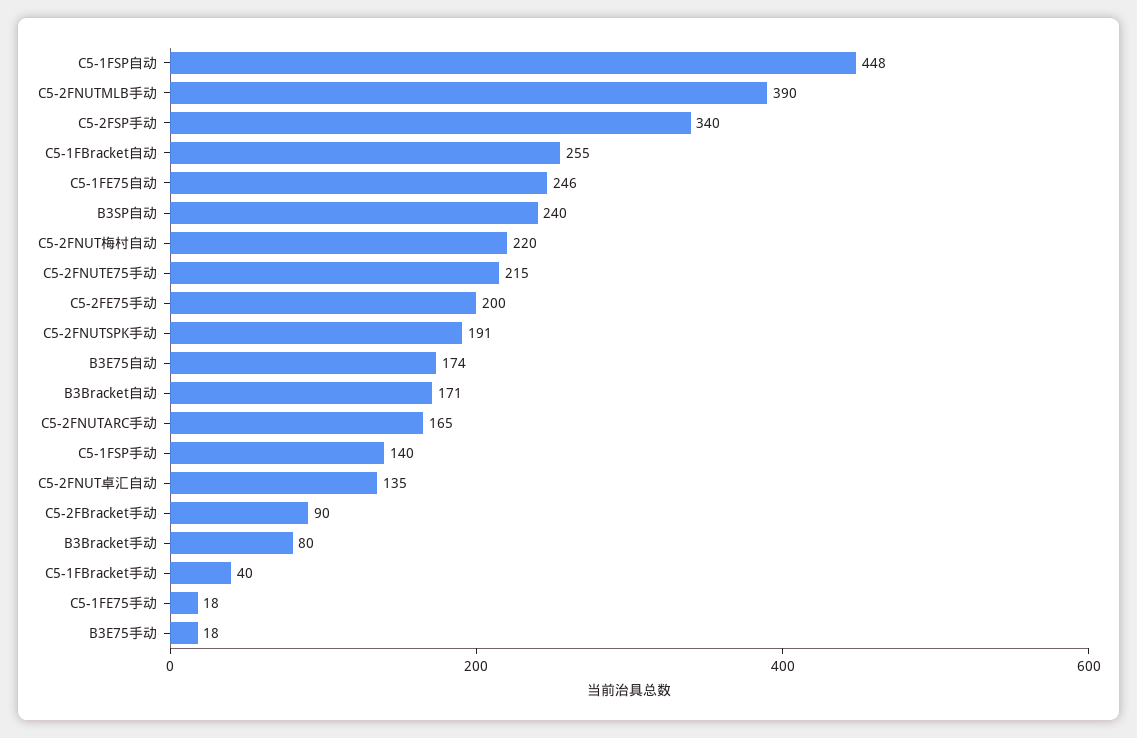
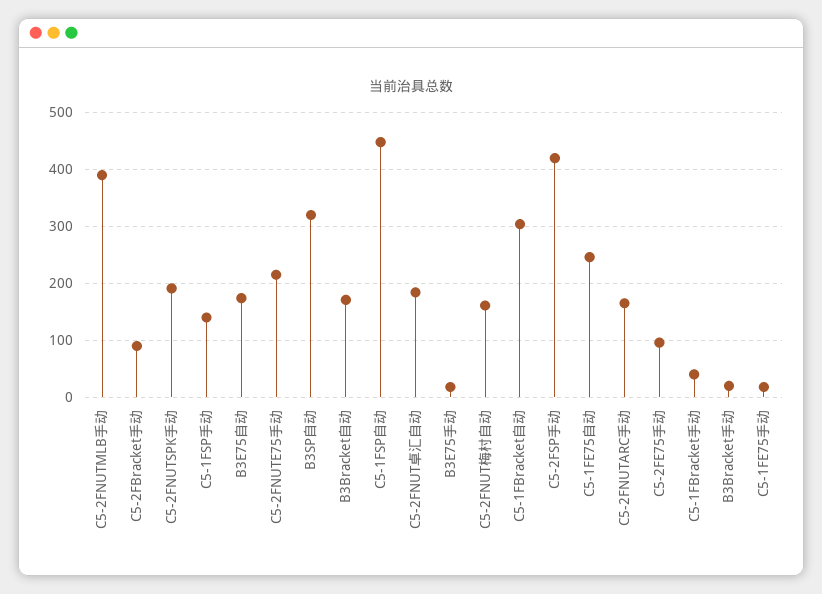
C5-2FSP手动: 340 -> 420
C5-1FBracket自动: 255 -> 300
B3SP自动: 240 -> 320
C5-2FNUT梅村自动: 220 -> 160
C5-2FE75手动: 200 -> 100
C5-2FNUT卓汇自动: 135 -> 180
B3Bracket手动: 80 -> 20

